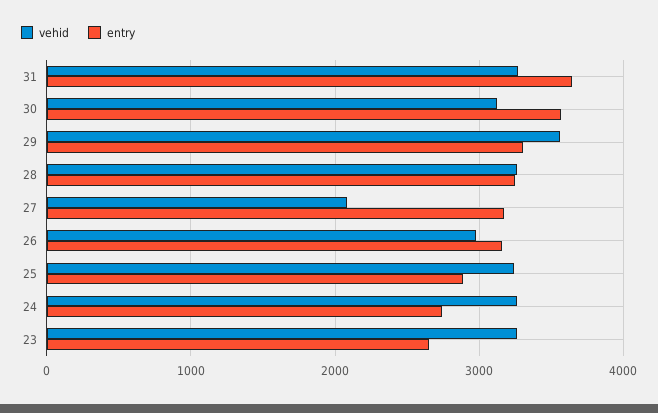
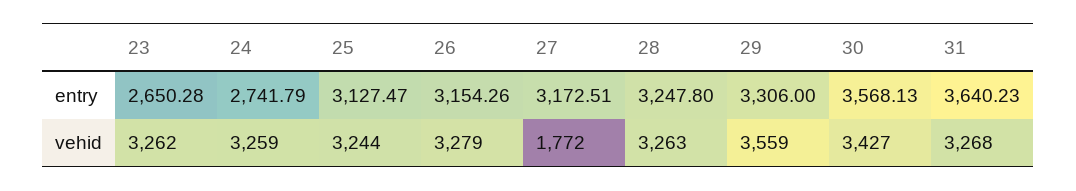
vehid, 30: 3100 -> 3427
vehid, 27: 2100 -> 1772
vehid, 26: 3000 -> 3279
entry, 25: 2900 -> 3127.47

